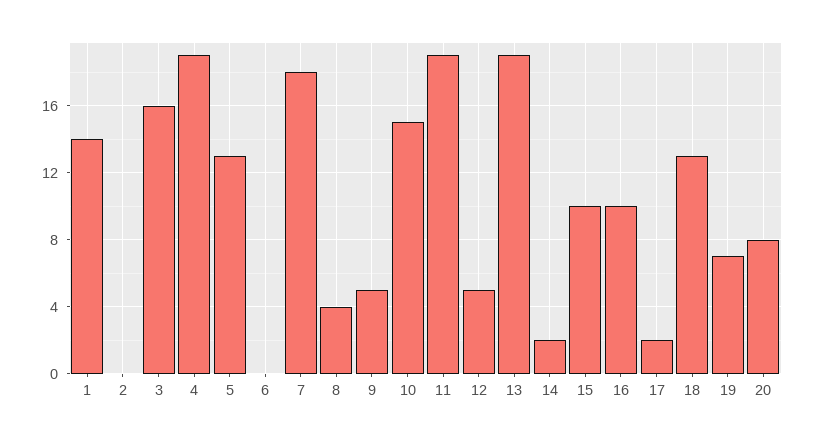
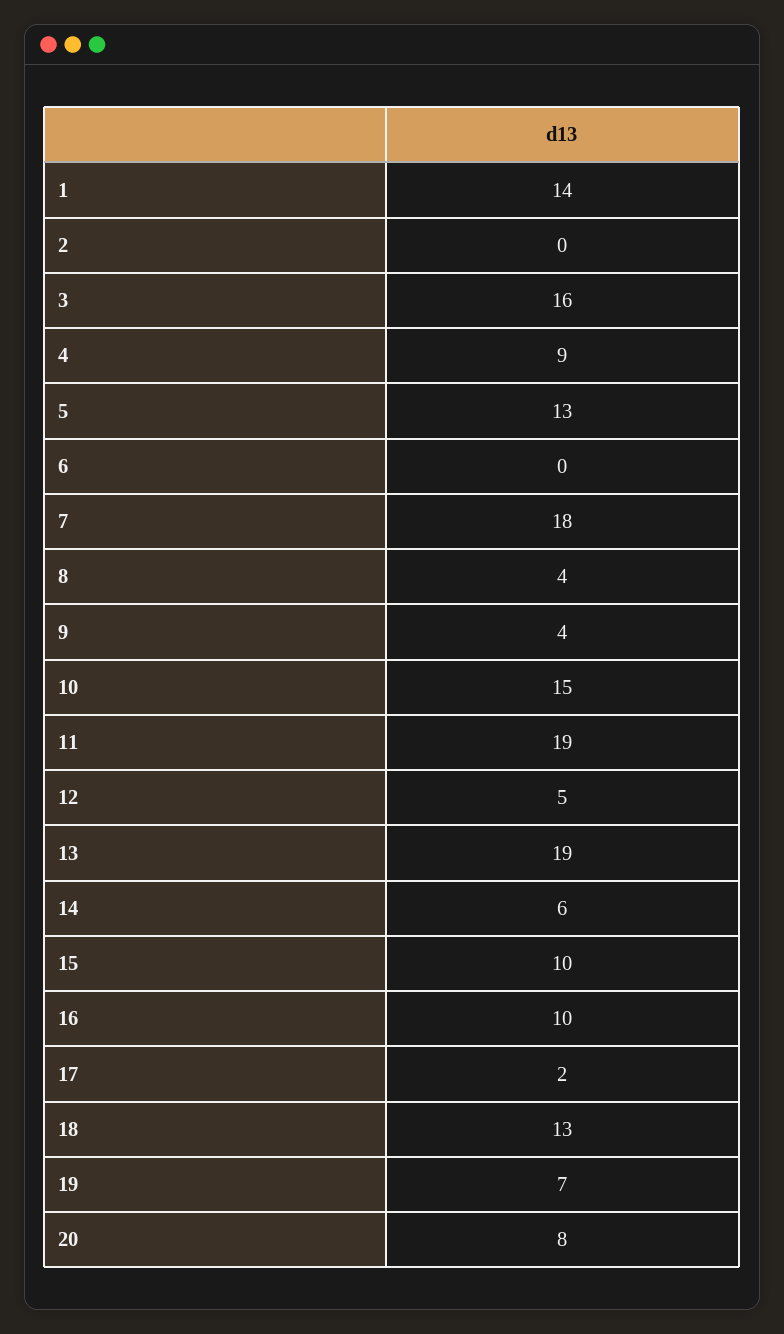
4: 19 -> 9
9: 5 -> 4
14: 2 -> 6

